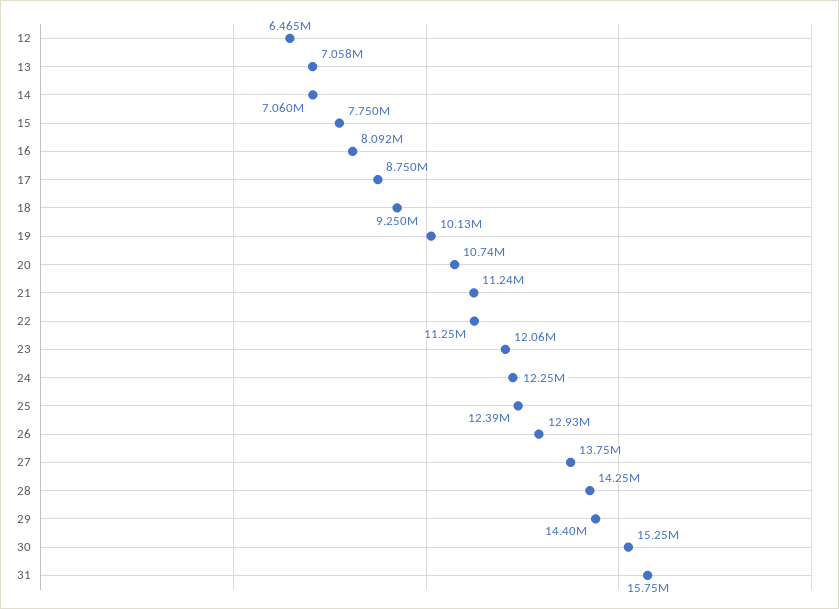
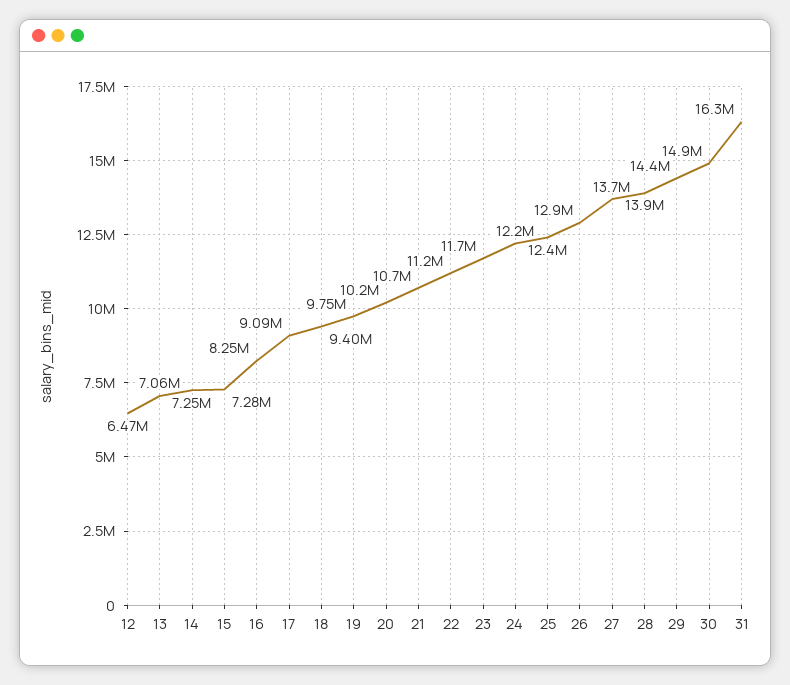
14: 7060000 -> 7250000
15: 7750000 -> 7280000
16: 8092000 -> 8250000
17: 8750000 -> 9090000
18: 9250000 -> 9400000
19: 10130000 -> 9750000
20: 10740000 -> 10200000
21: 11240000 -> 10700000
23: 12060000 -> 11700000
28: 14250000 -> 13900000
30: 15250000 -> 14900000
31: 15750000 -> 16300000

